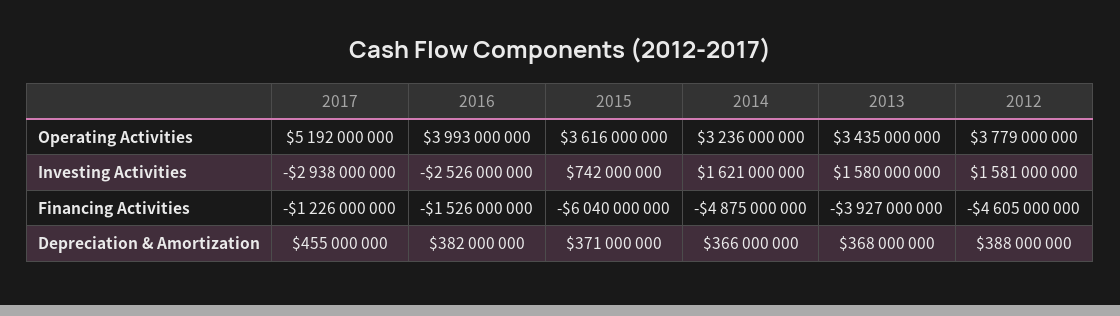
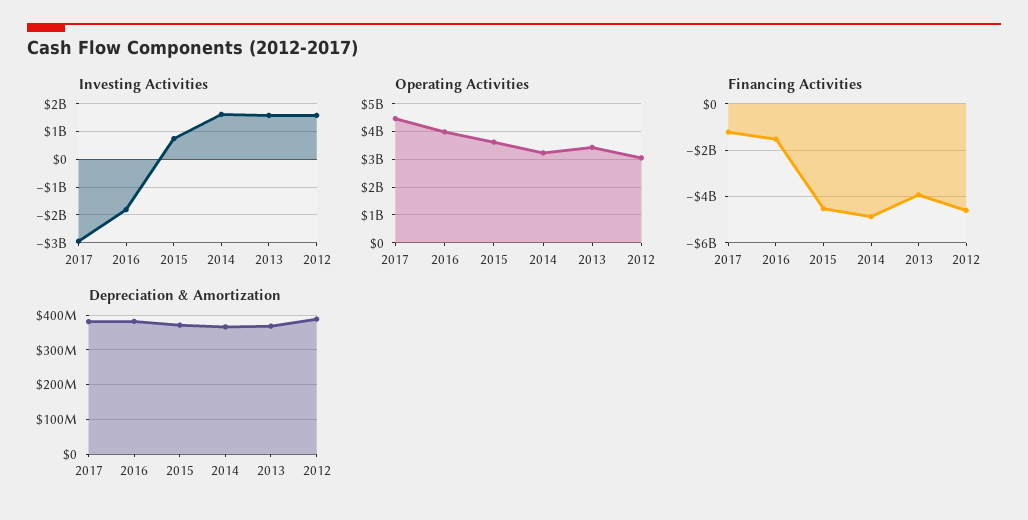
Operating Activities, 2017: 5192000000 -> 4500000000
Operating Activities, 2012: 3779000000 -> 3000000000
Investing Activities, 2016: -2526000000 -> -1750000000
Financing Activities, 2015: -6040000000 -> -4500000000
Depreciation & Amortization, 2017: 455000000 -> 380000000

